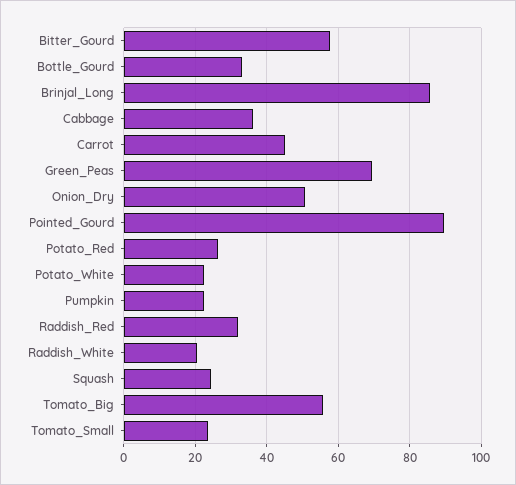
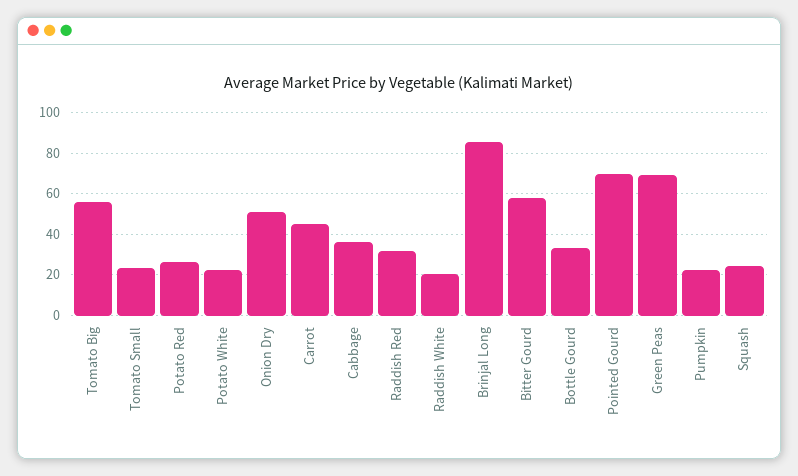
Pointed_Gourd: 90 -> 70

